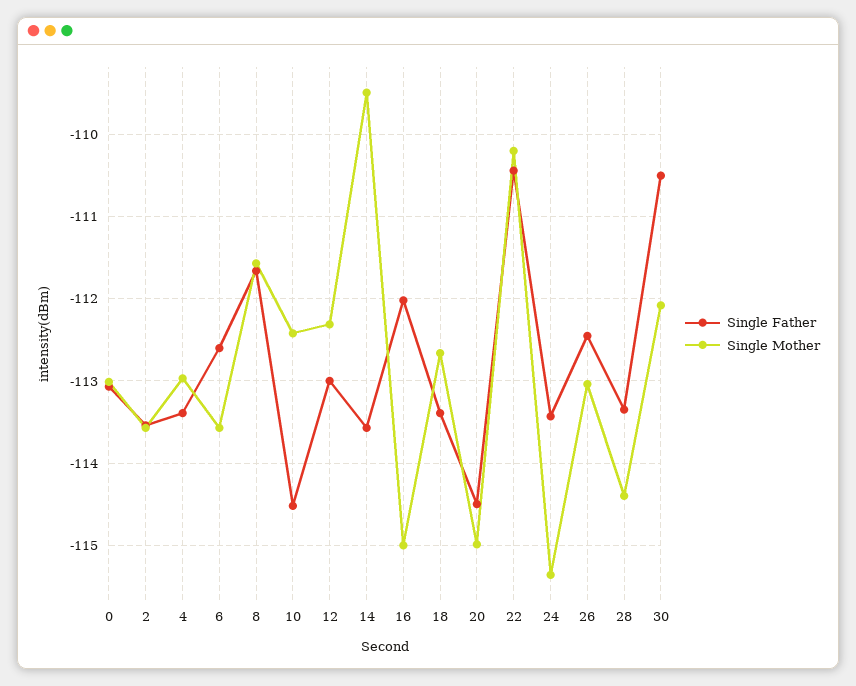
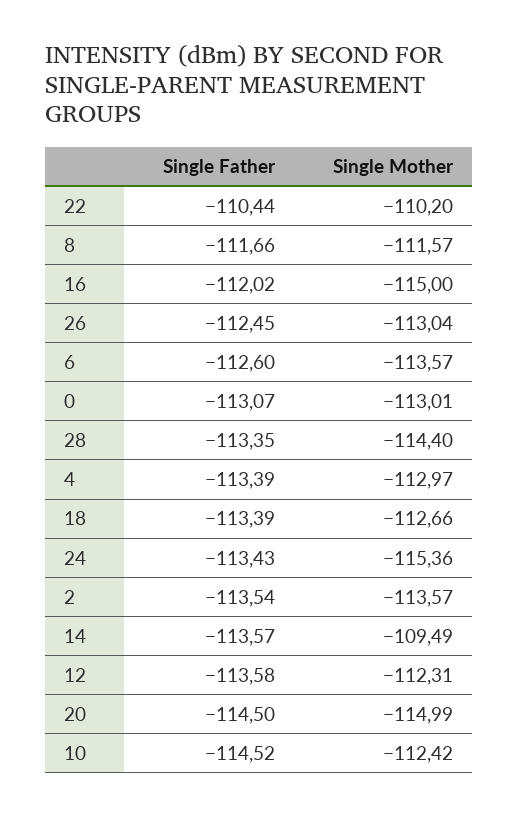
Single Father, 12: -113 -> -113.58
Single Father, 30: -110.5 -> none
Single Mother, 30: -112.1 -> none

